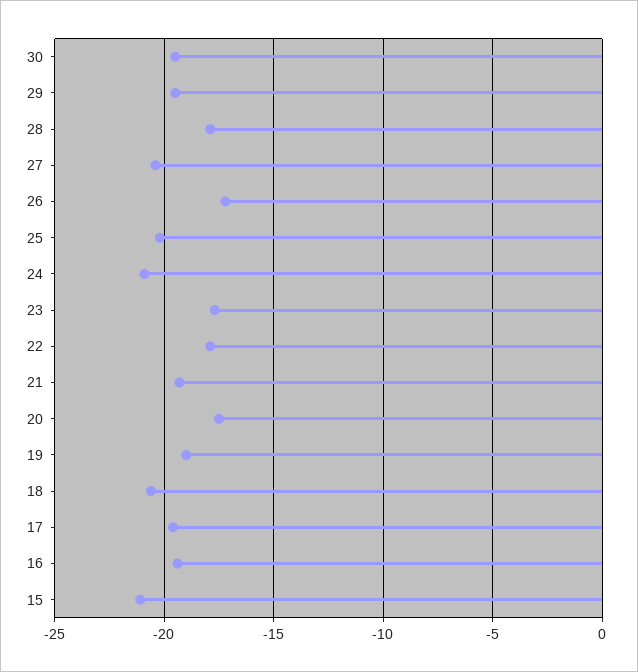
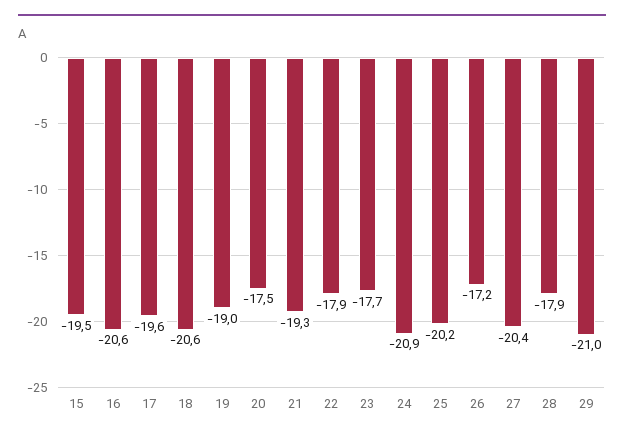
30: -19.5 -> none
29: -19.5 -> -21
16: -19.5 -> -20.6
15: -21 -> -19.5

